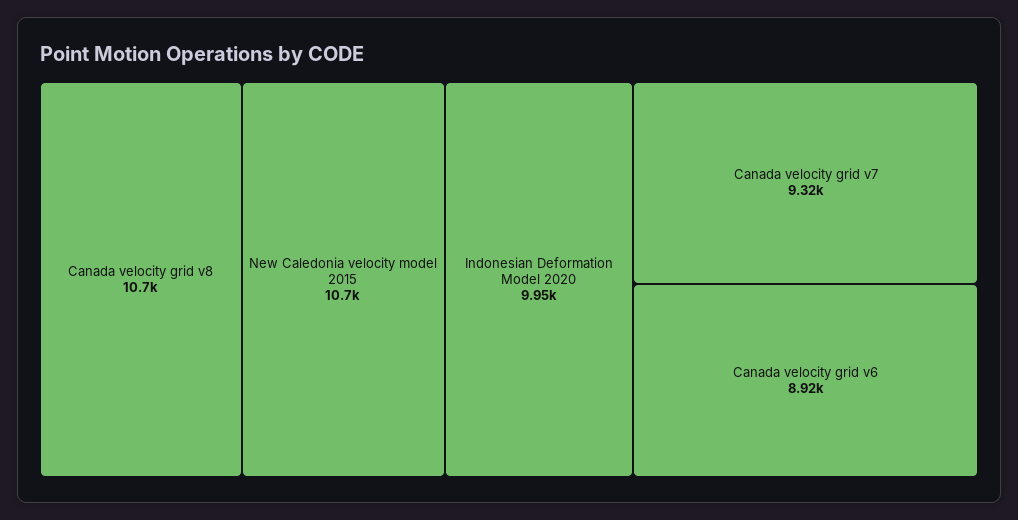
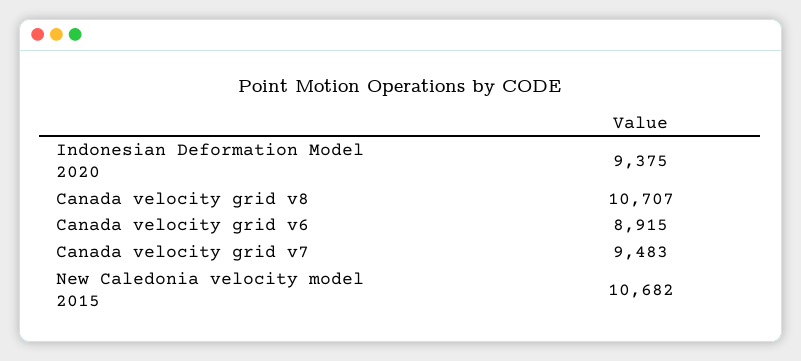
Indonesian Deformation Model 2020: 9950 -> 9375
Canada velocity grid v7: 9320 -> 9483

